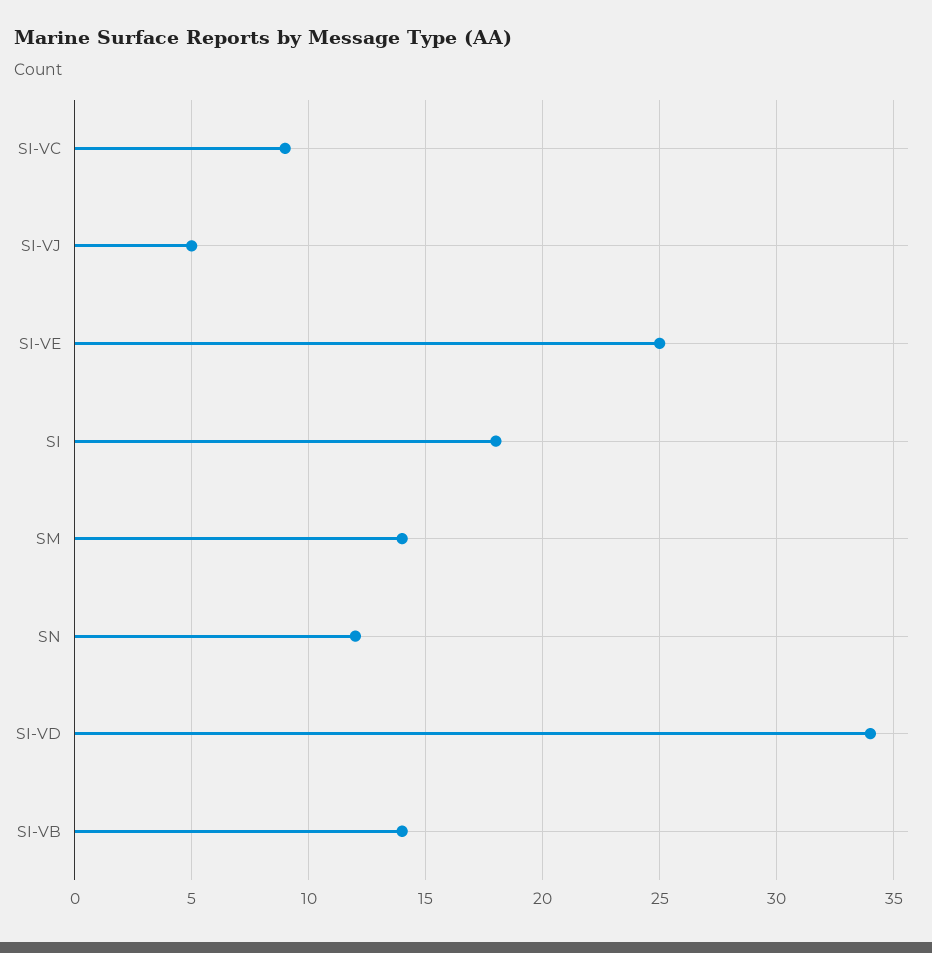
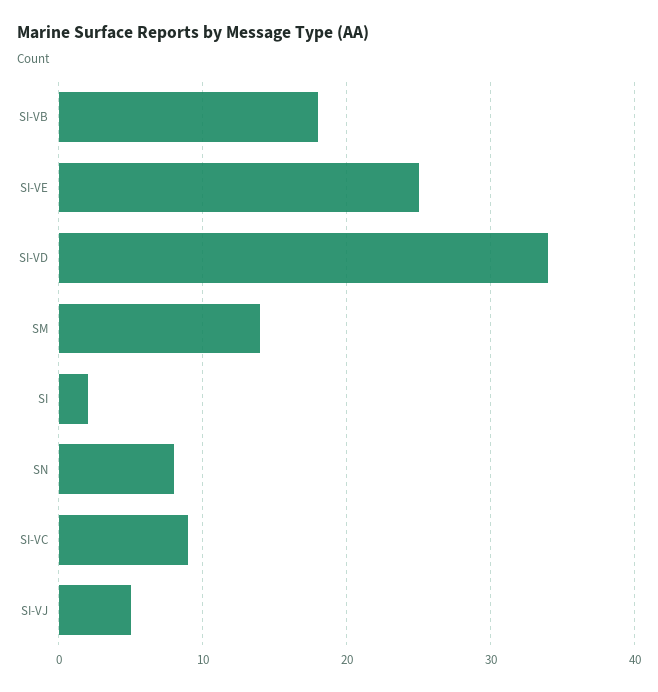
SI: 18 -> 2
SN: 12 -> 8
SI-VB: 14 -> 18

